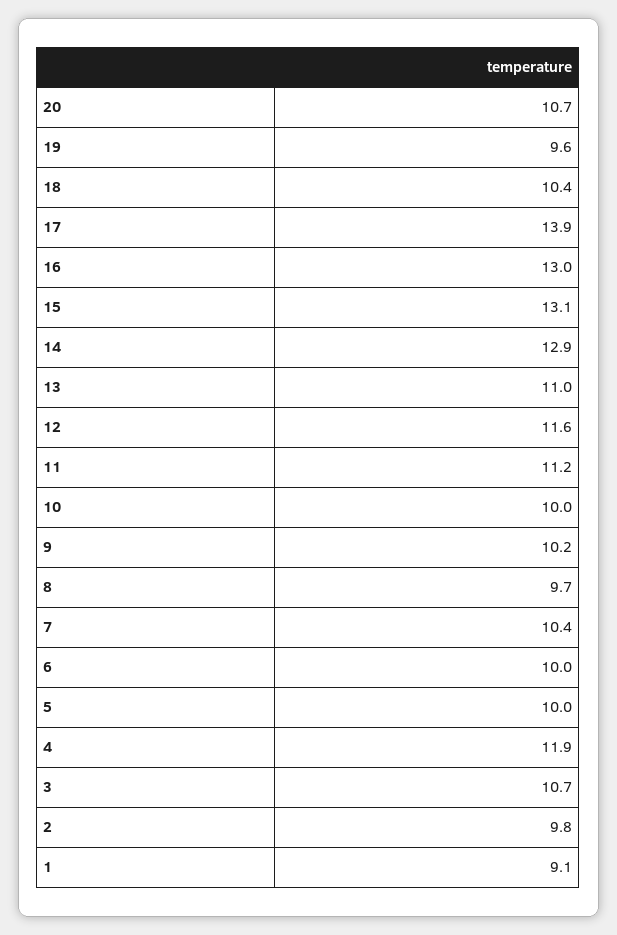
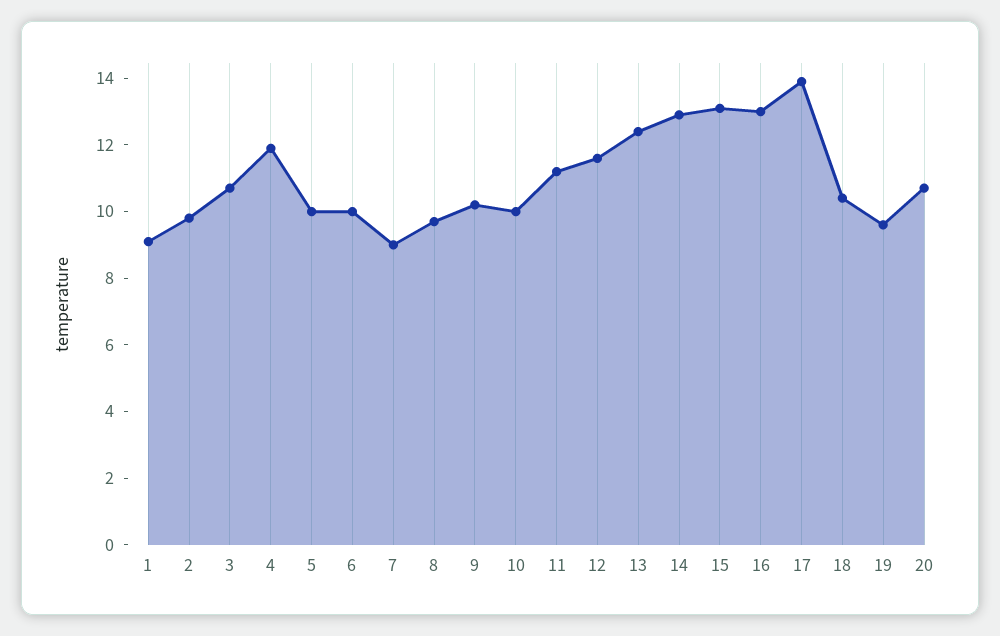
13: 11 -> 12.5
7: 10.4 -> 9

